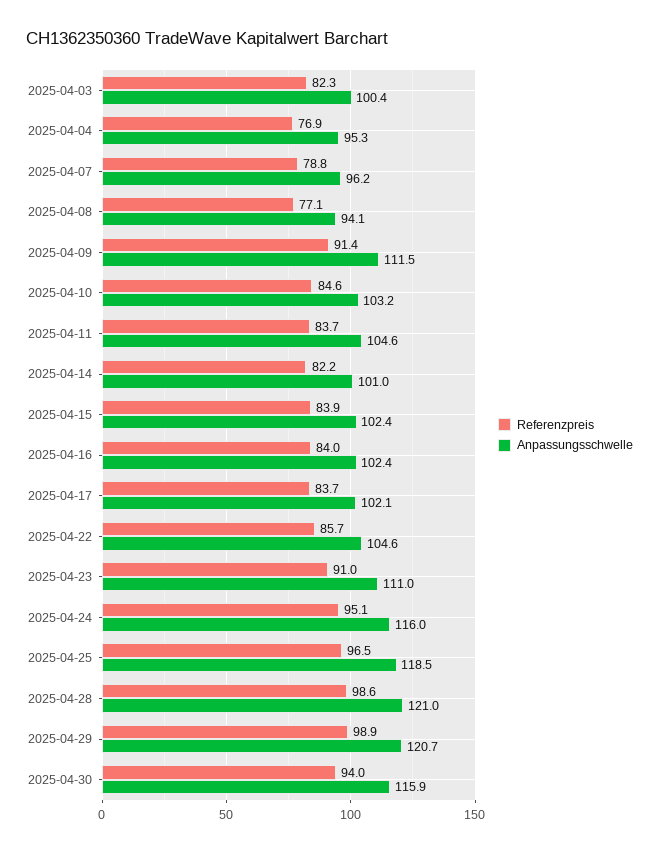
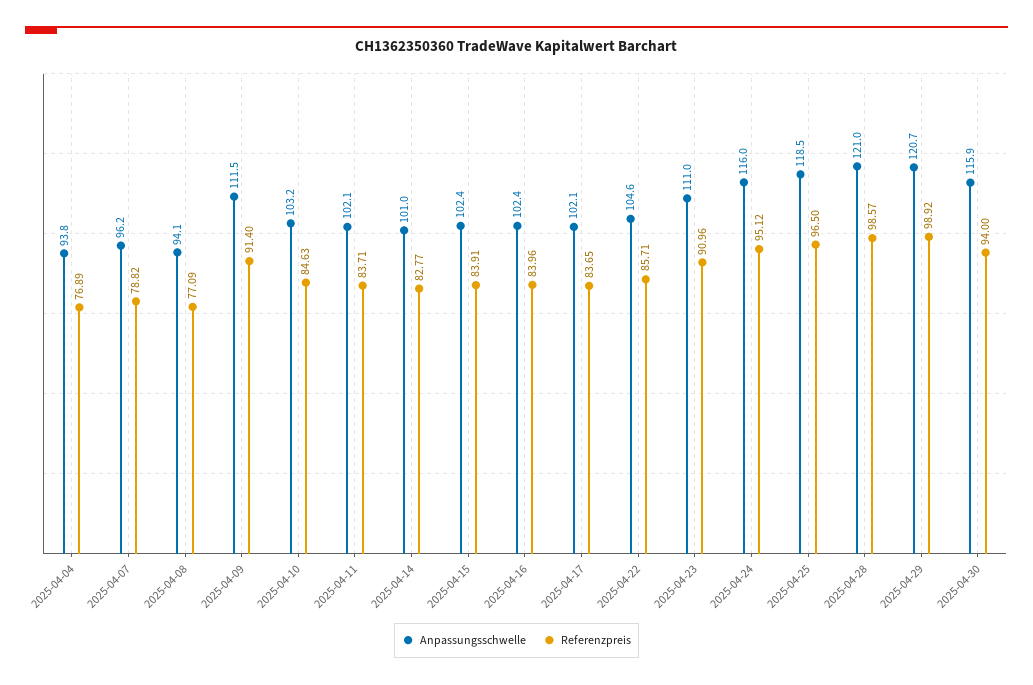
Referenzpreis, 2025-04-03: 82.3 -> none
Anpassungsschwelle, 2025-04-03: 100.4 -> none
Anpassungsschwelle, 2025-04-04: 95.3 -> 93.8
Anpassungsschwelle, 2025-04-11: 104.6 -> 102.1
Referenzpreis, 2025-04-14: 82.2 -> 82.77

